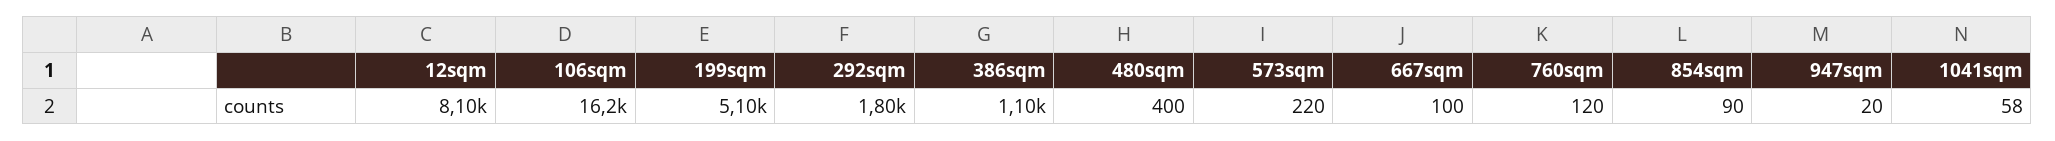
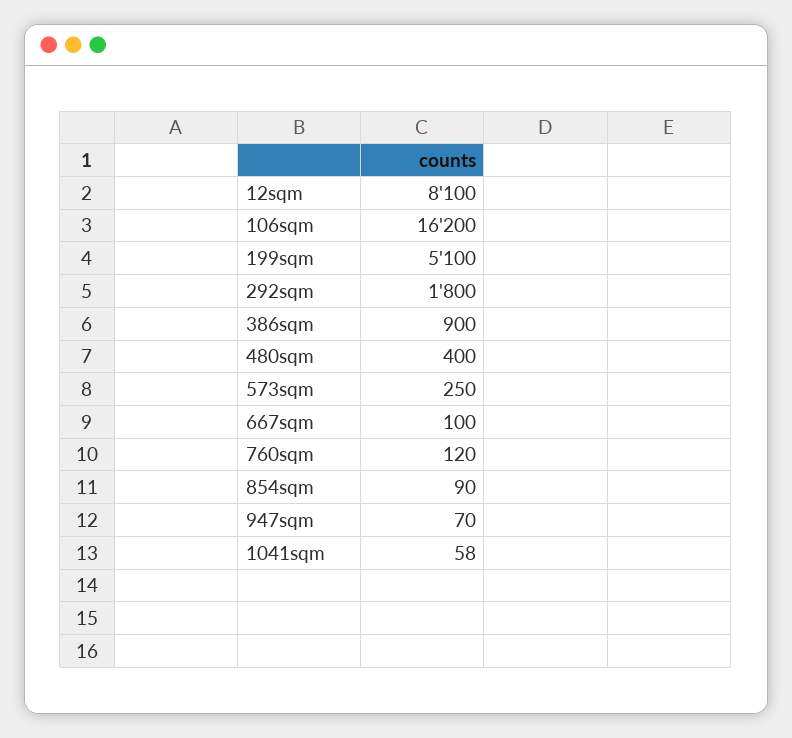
386sqm: 1100 -> 900
573sqm: 220 -> 250
947sqm: 20 -> 70

